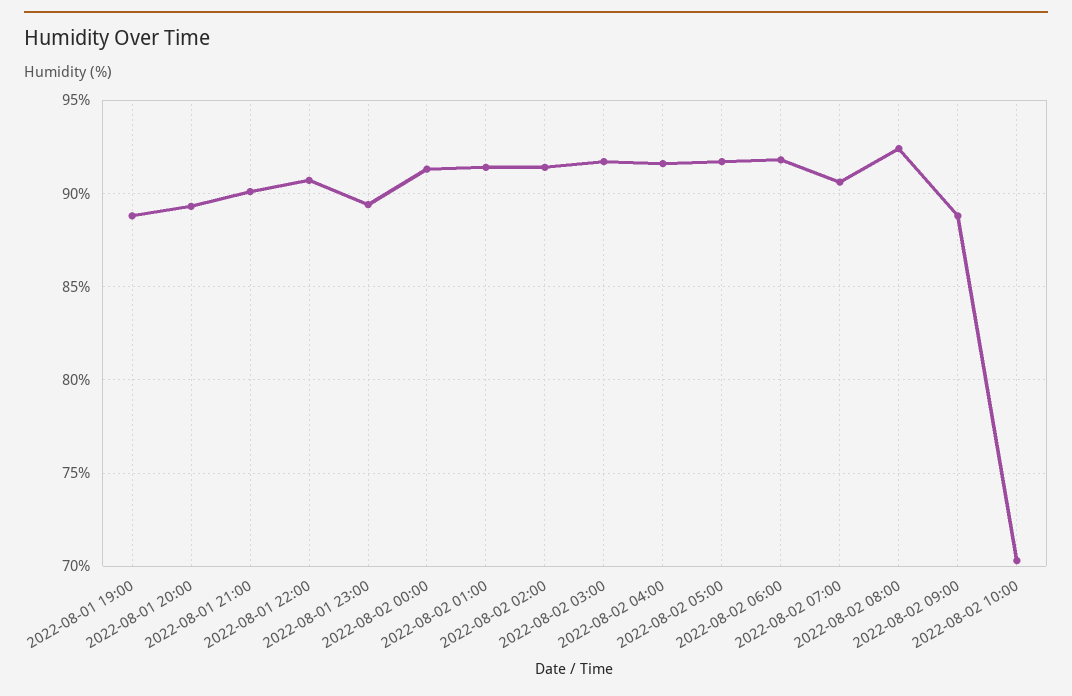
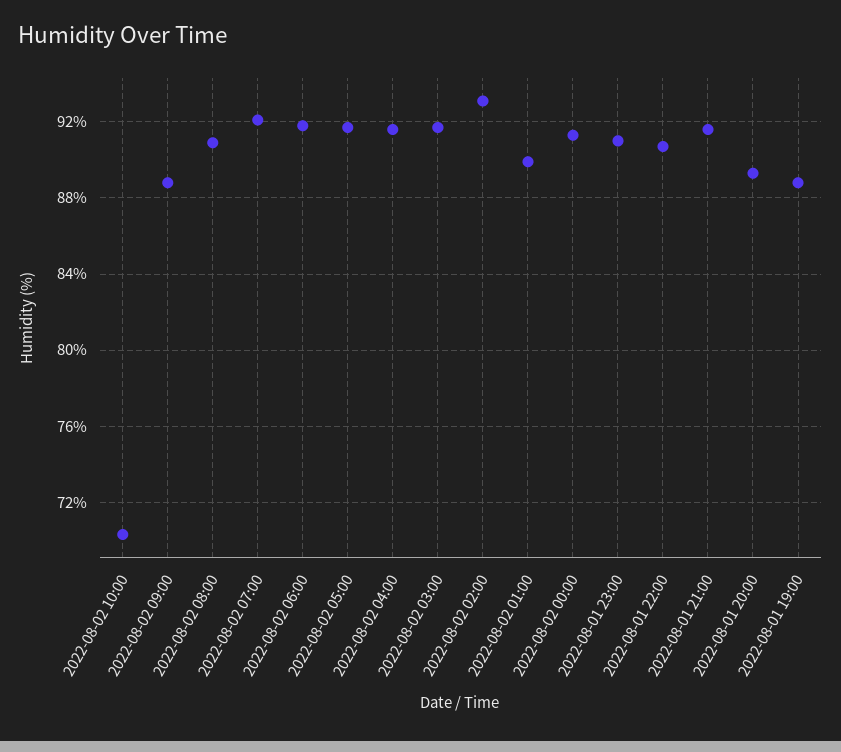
2022-08-01 21:00: 90 -> 91.5
2022-08-01 23:00: 89.5 -> 91
2022-08-02 01:00: 91.5 -> 90
2022-08-02 02:00: 91.5 -> 93
2022-08-02 07:00: 90.5 -> 92
2022-08-02 08:00: 92.5 -> 91

